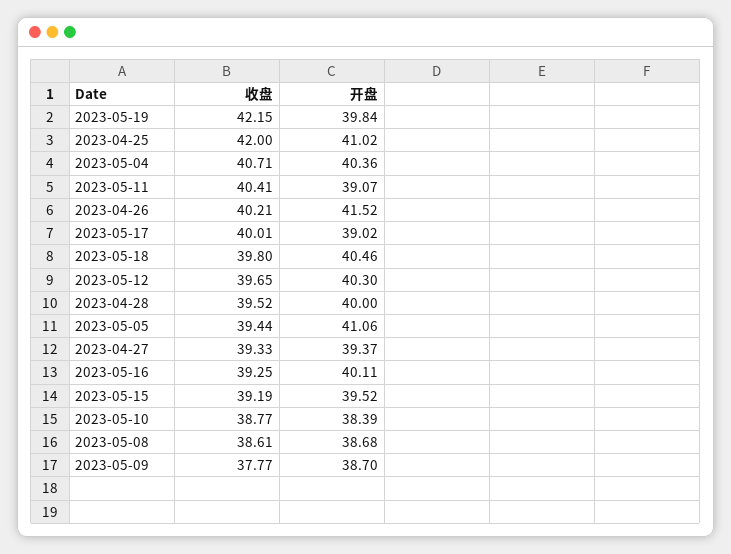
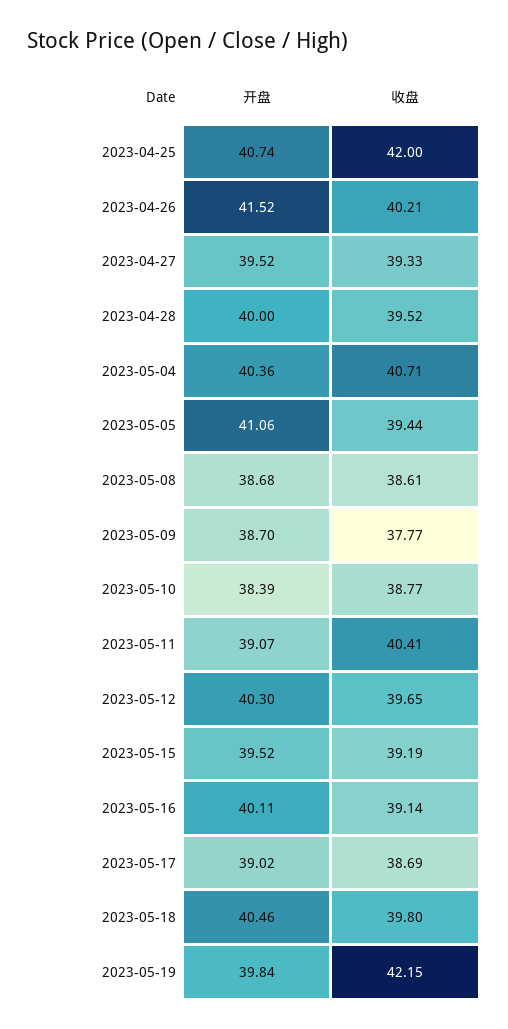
开盘, 2023-04-25: 41.02 -> 40.74
收盘, 2023-05-17: 40.01 -> 38.69
开盘, 2023-04-27: 39.37 -> 39.52
收盘, 2023-05-16: 39.25 -> 39.14

